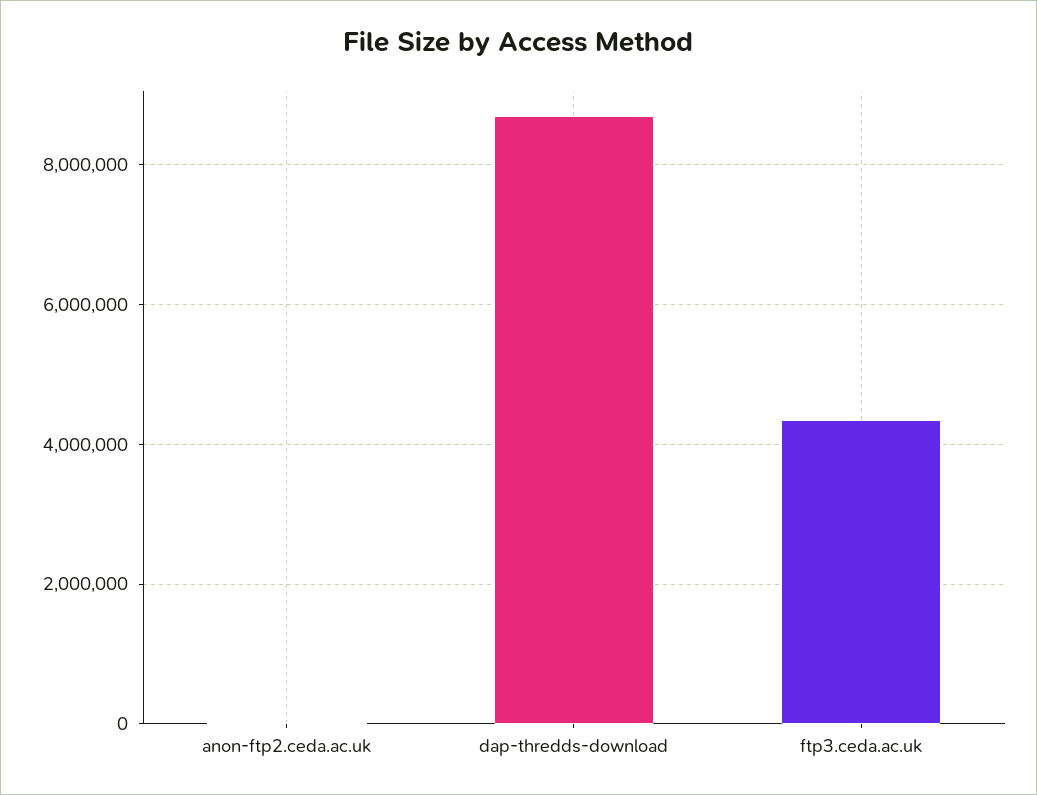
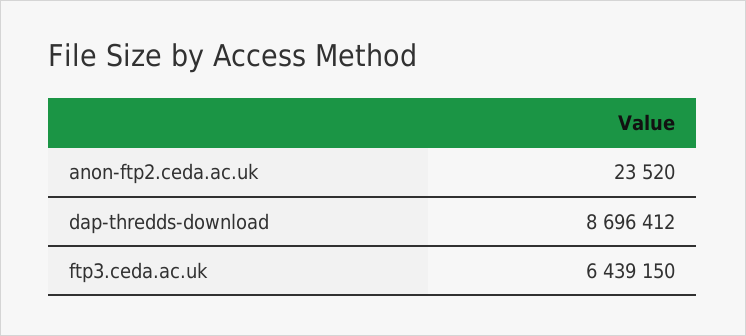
ftp3.ceda.ac.uk: 4400000 -> 6439150

